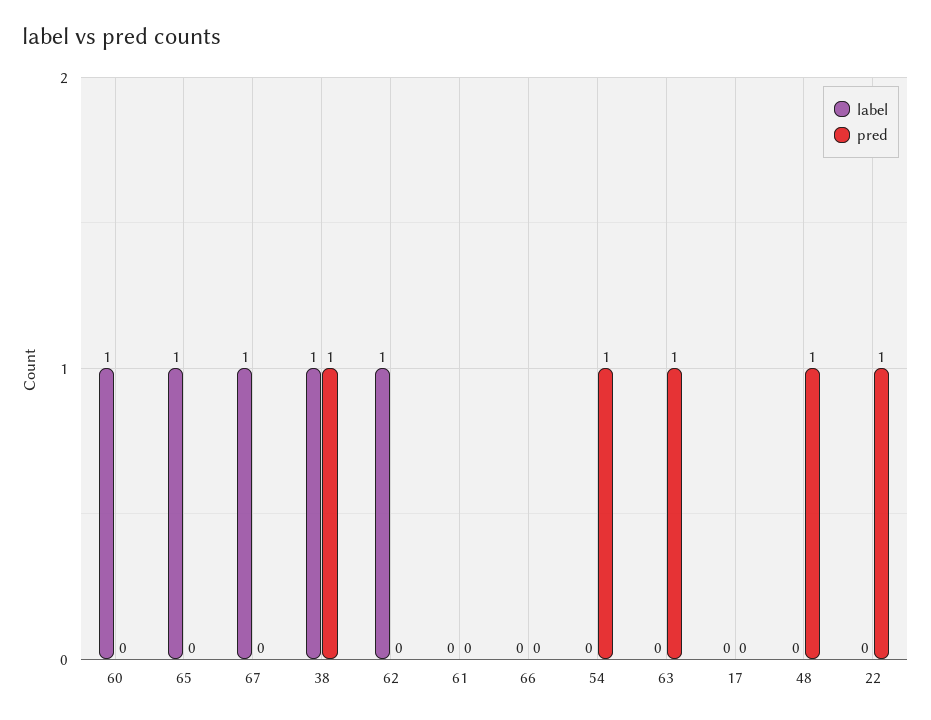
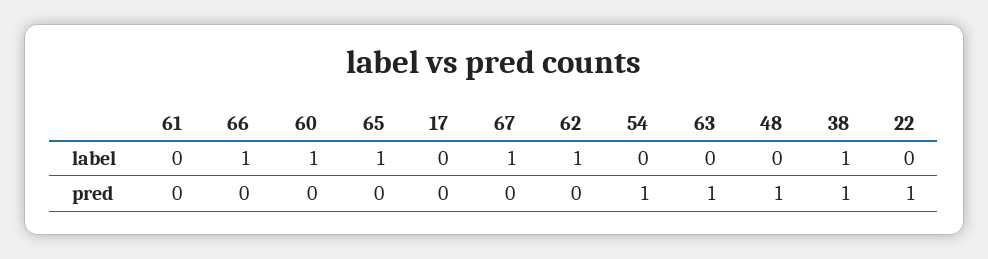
label, 66: 0 -> 1

